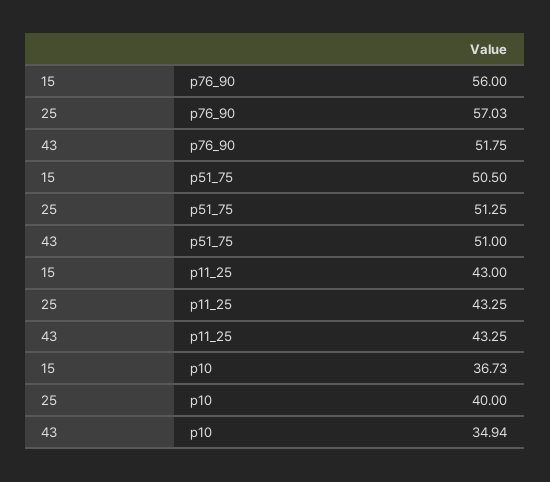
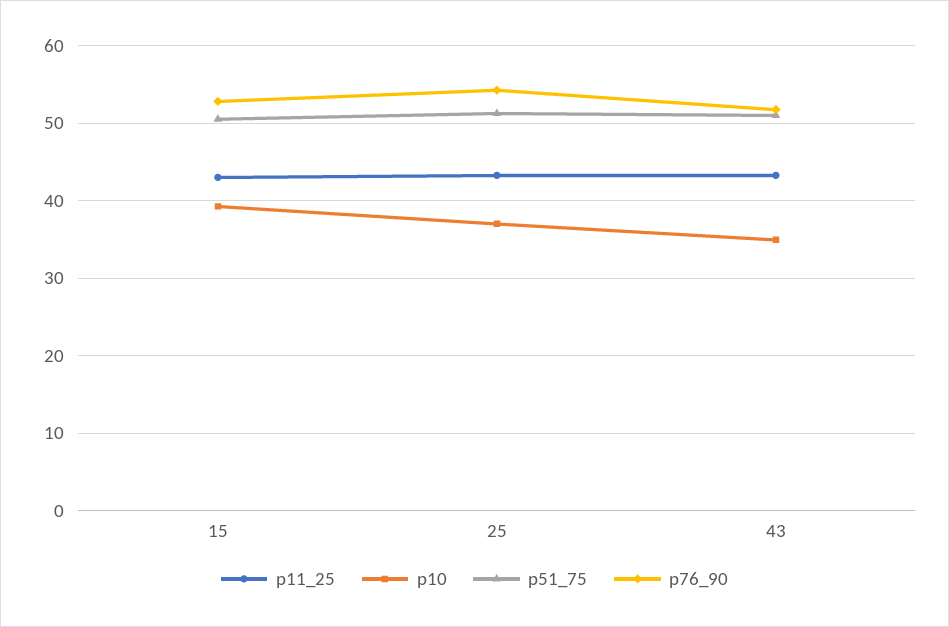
p76_90, 15: 56 -> 53
p76_90, 25: 57.03 -> 54
p10, 15: 36.73 -> 39
p10, 25: 40 -> 37

